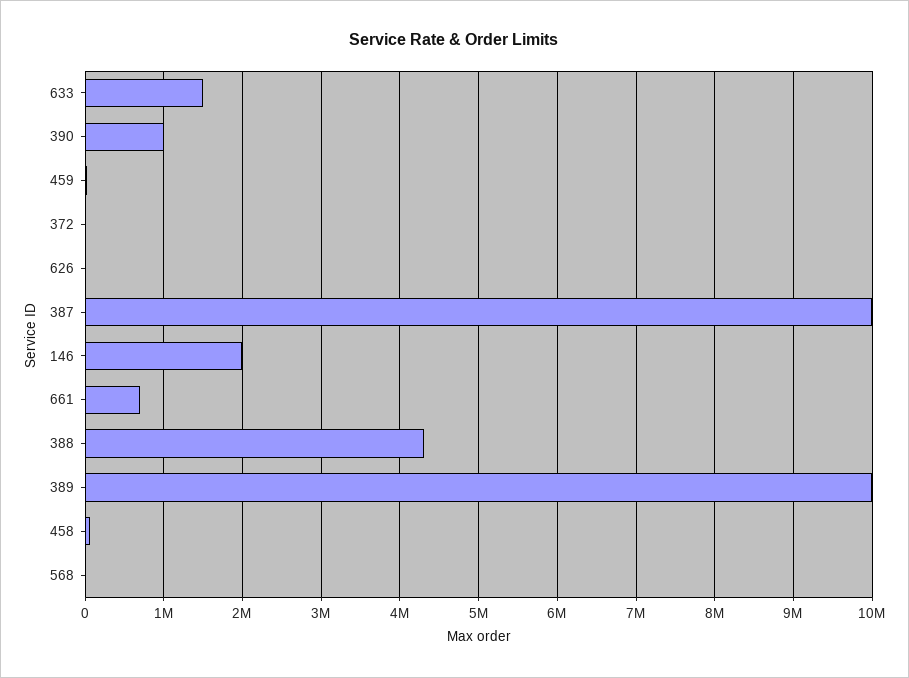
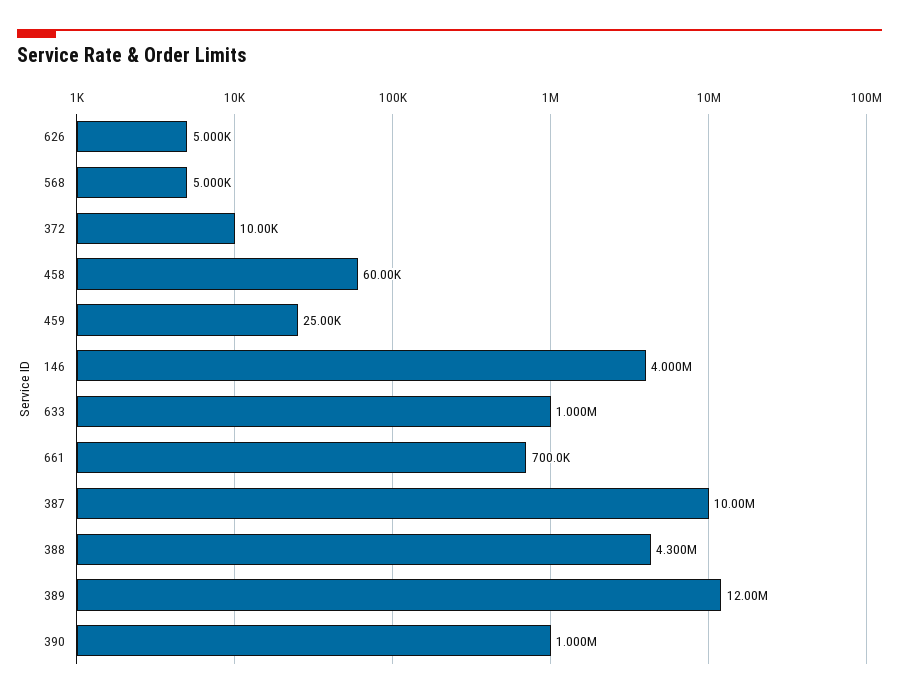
633: 1500000 -> 1000000
146: 2000000 -> 4000000
389: 10000000 -> 12000000

